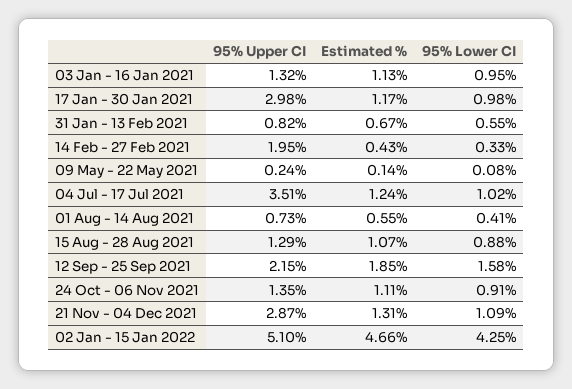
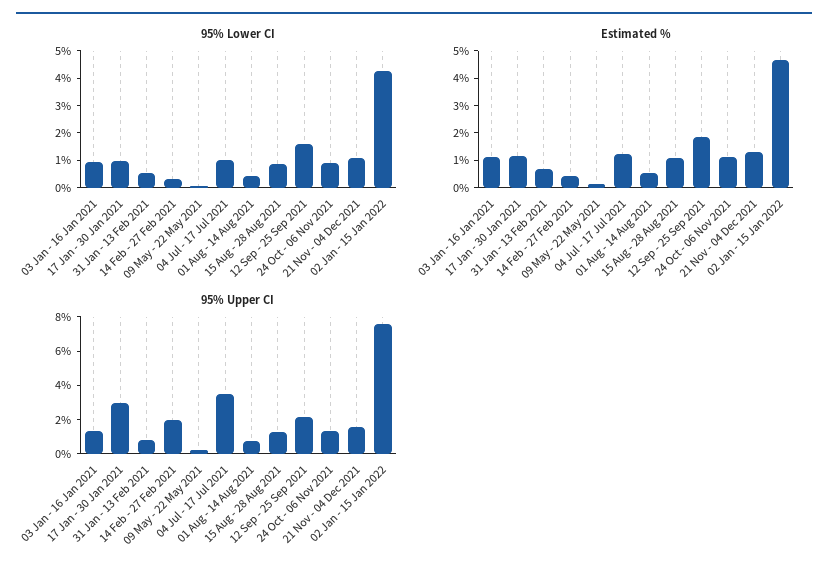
95% Upper CI, 21 Nov - 04 Dec 2021: 2.87 -> 1.5
95% Upper CI, 02 Jan - 15 Jan 2022: 5.1 -> 7.5

